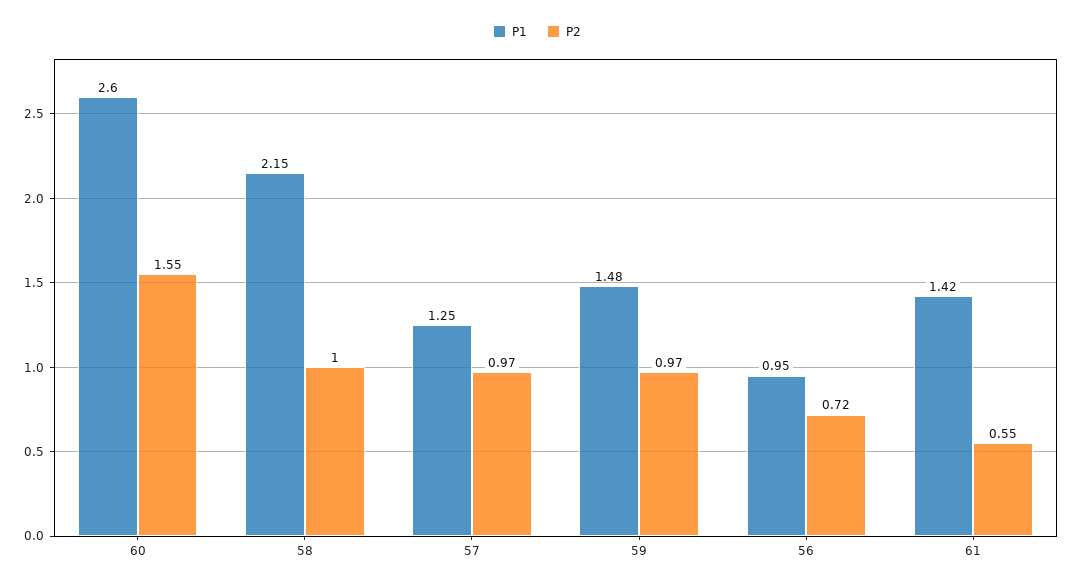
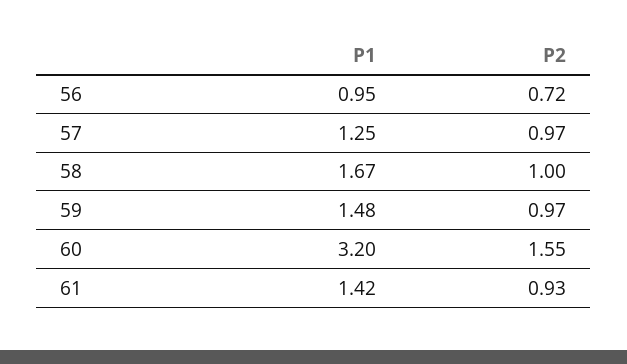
P1, 60: 2.6 -> 3.2
P1, 58: 2.15 -> 1.67
P2, 61: 0.55 -> 0.93

